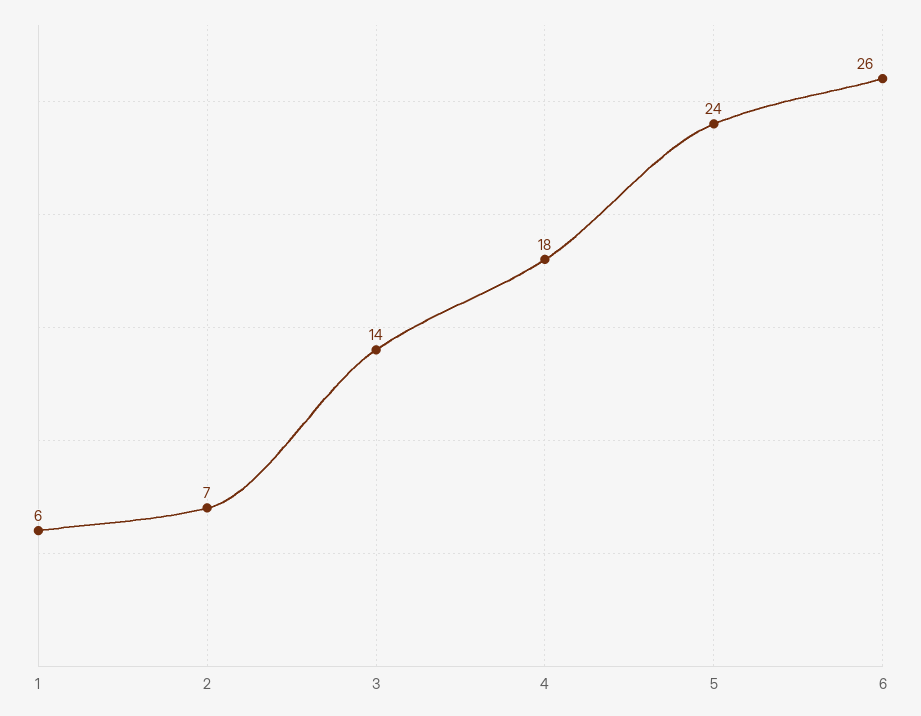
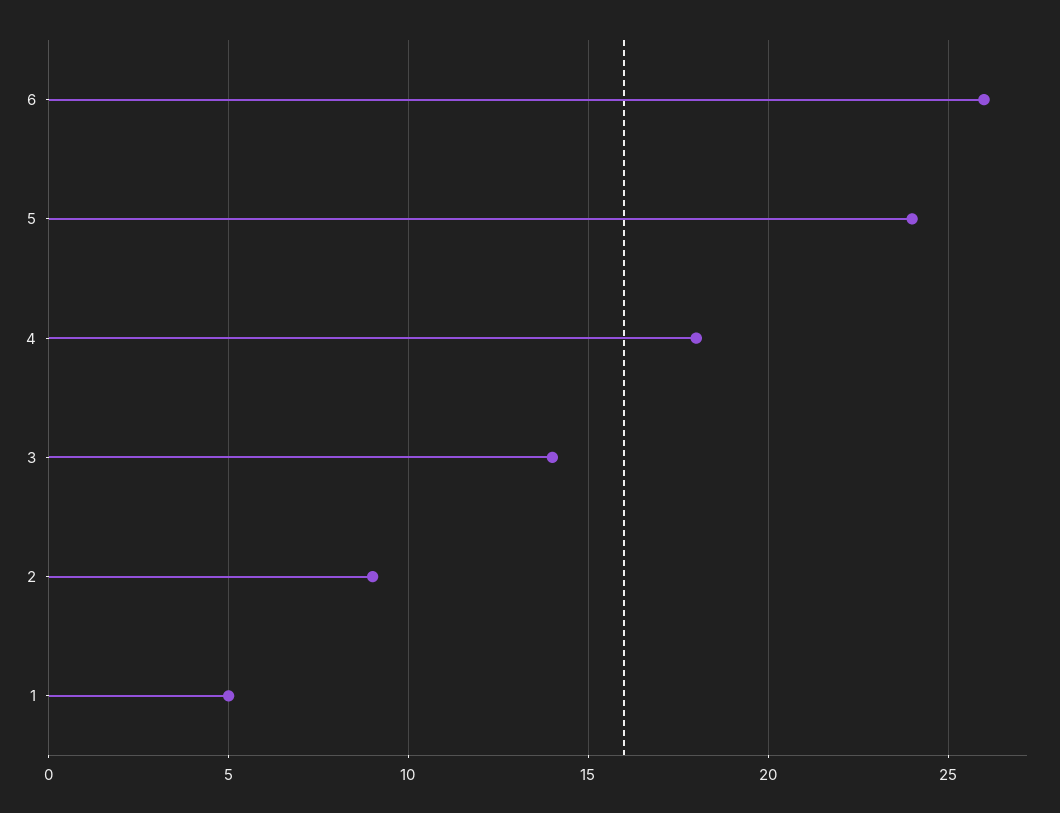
1: 6 -> 5
2: 7 -> 9

